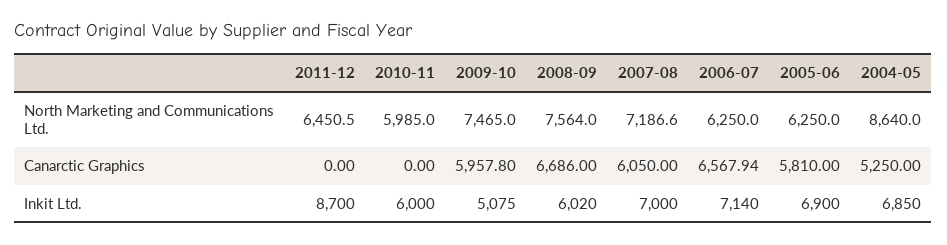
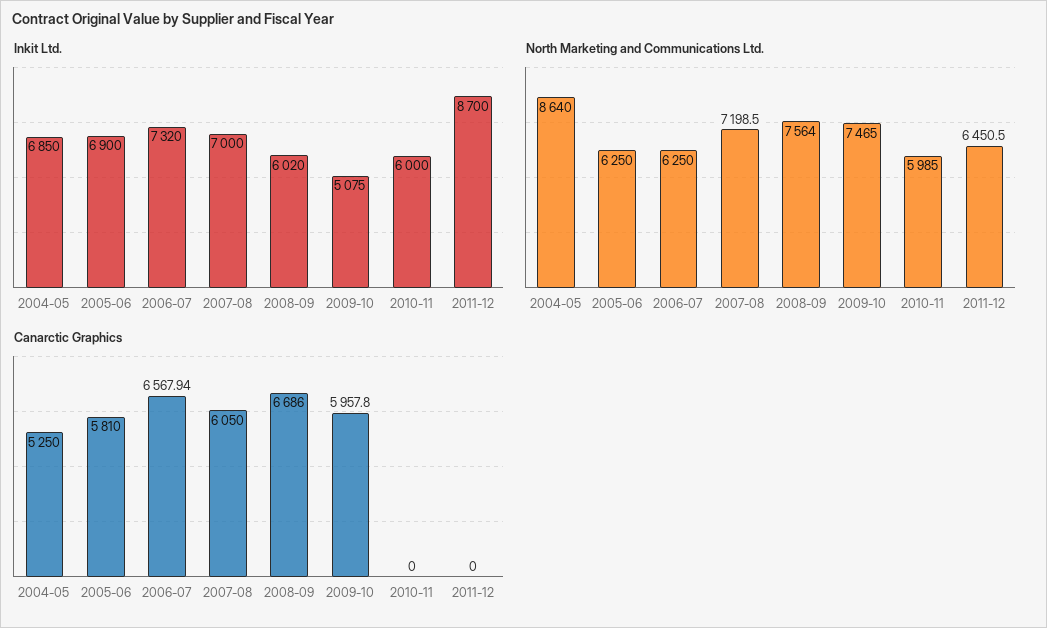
North Marketing and Communications Ltd., 2007-08: 7186.6 -> 7198.5
Inkit Ltd., 2006-07: 7140 -> 7320

